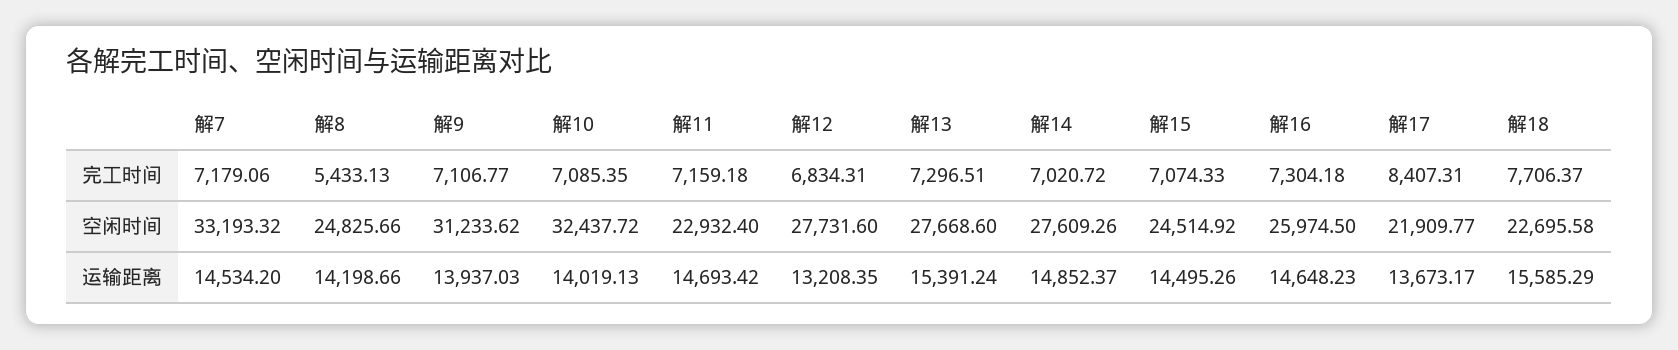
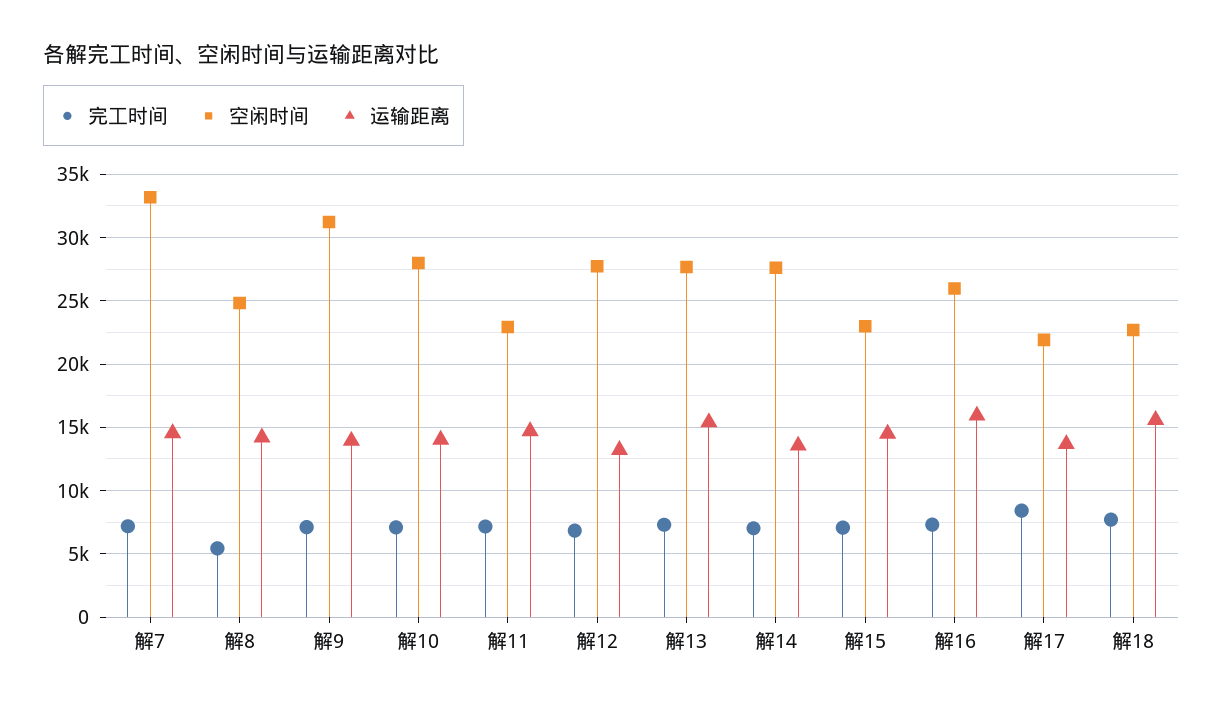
空闲时间, 解10: 32437.72 -> 28000
空闲时间, 解15: 24514.92 -> 23000
运输距离, 解14: 14852.37 -> 13500
运输距离, 解16: 14648.23 -> 16000

